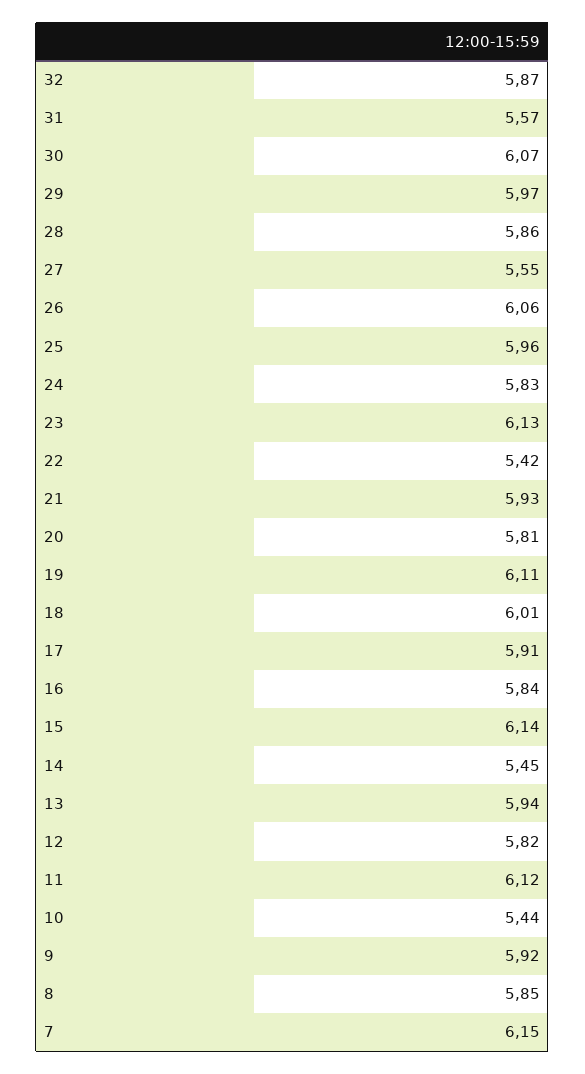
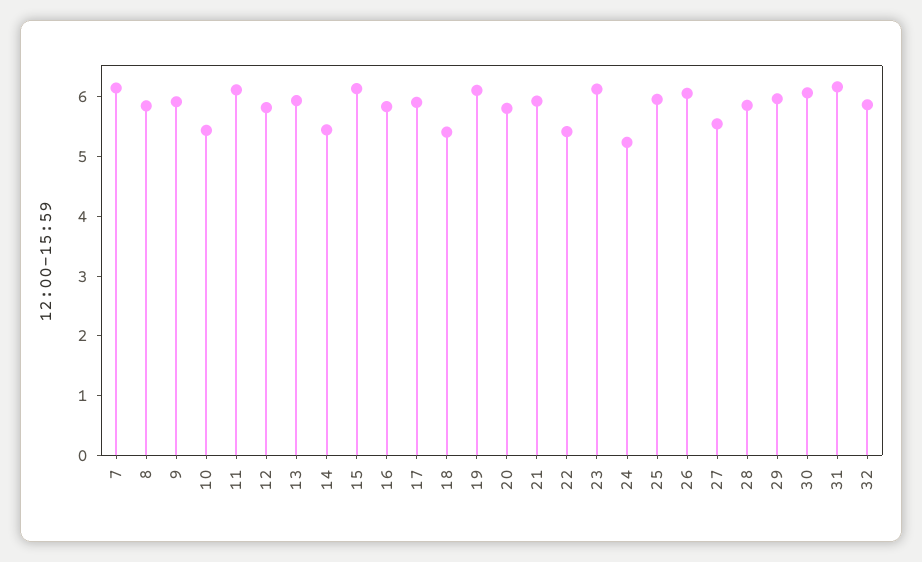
31: 5.57 -> 6.2
24: 5.83 -> 5.2
18: 6.01 -> 5.4

